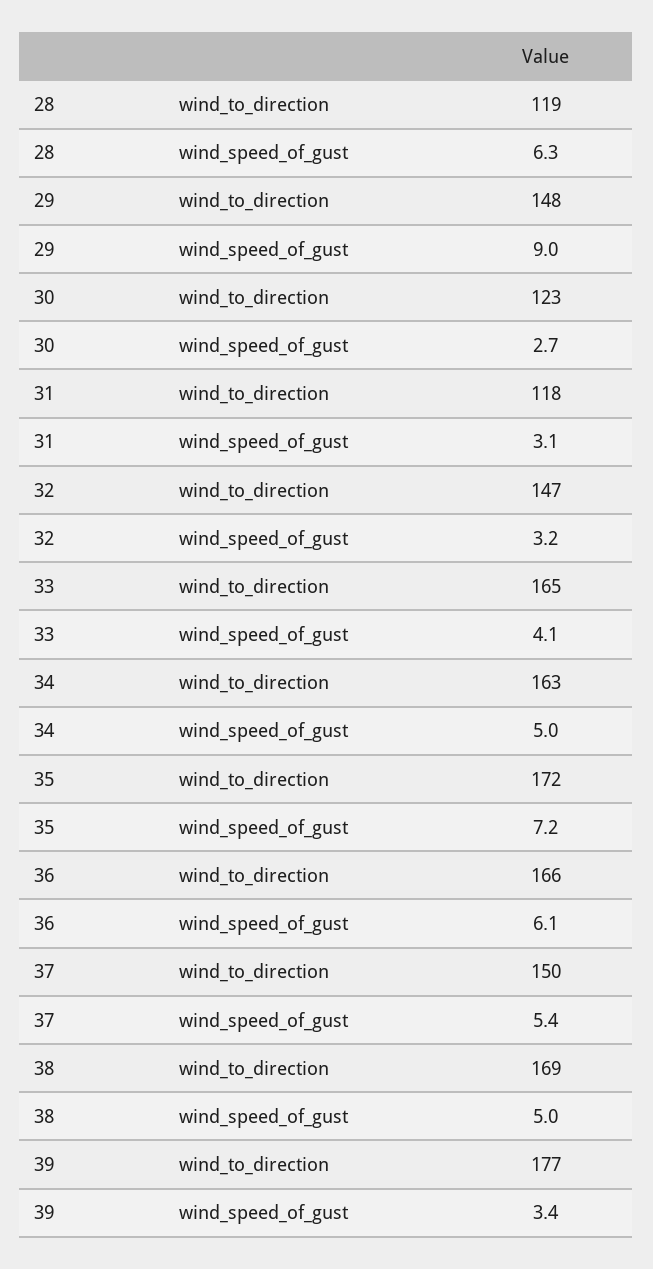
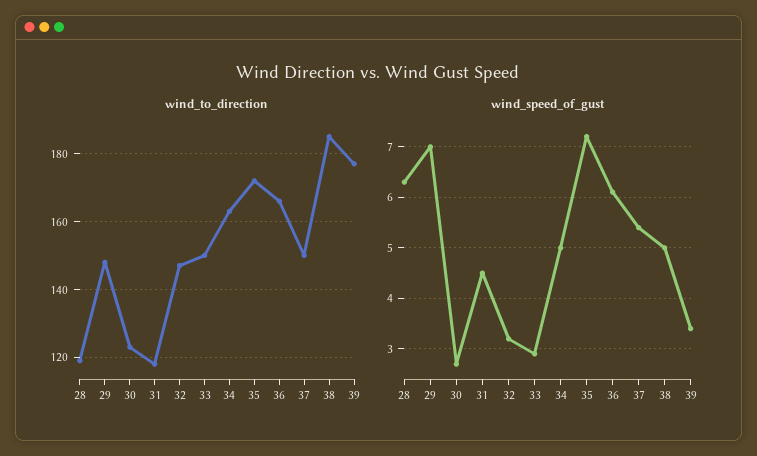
wind_speed_of_gust, 29: 9 -> 7
wind_speed_of_gust, 31: 3.1 -> 4.5
wind_to_direction, 33: 165 -> 150
wind_speed_of_gust, 33: 4.1 -> 3
wind_to_direction, 38: 169 -> 185

